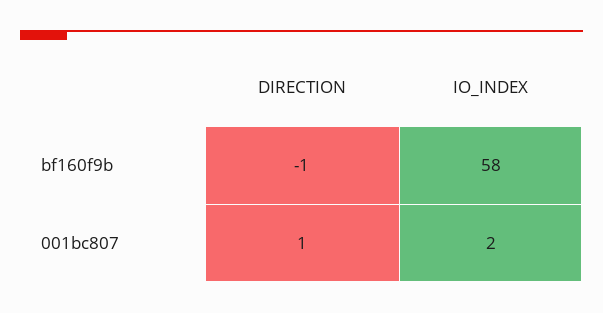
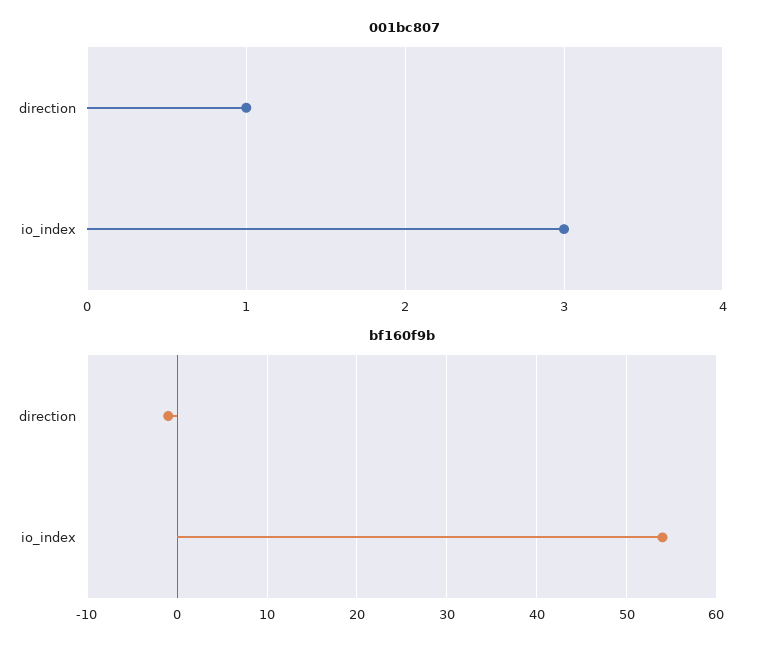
bf160f9b, IO_INDEX: 58 -> 54
001bc807, IO_INDEX: 2 -> 3

